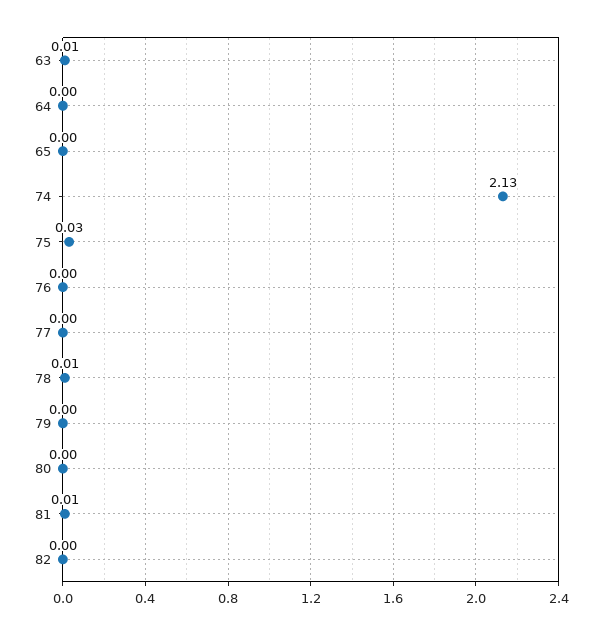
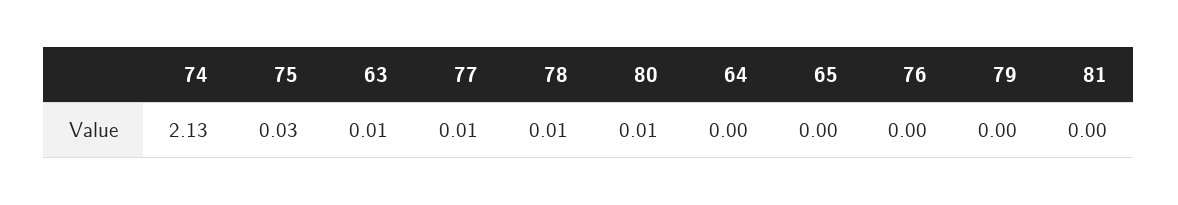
77: 0 -> 0.01
80: 0 -> 0.01
81: 0.01 -> 0
82: 0 -> none

